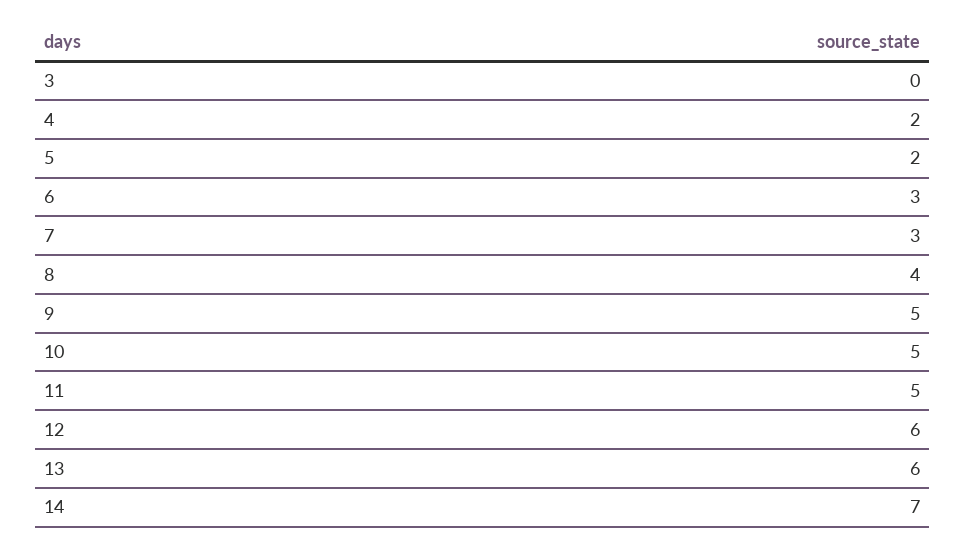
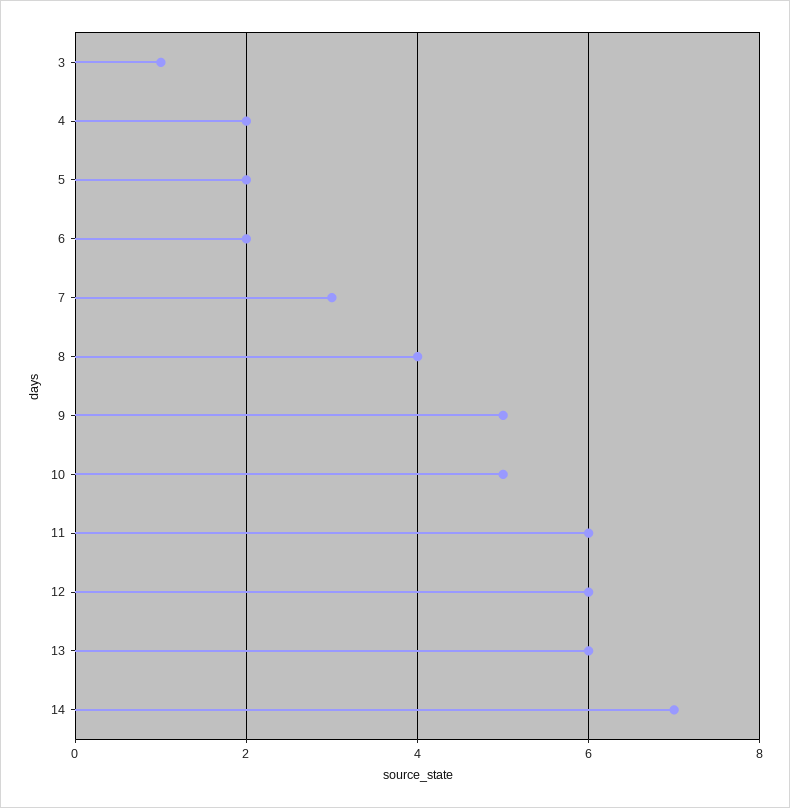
3: 0 -> 1
6: 3 -> 2
11: 5 -> 6

